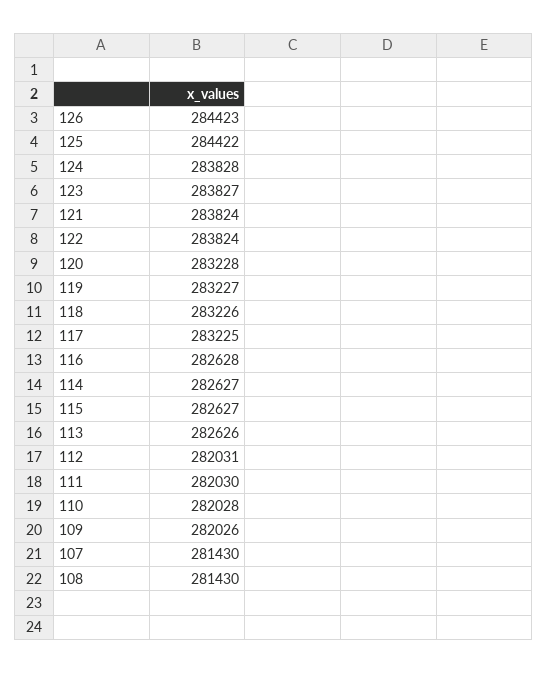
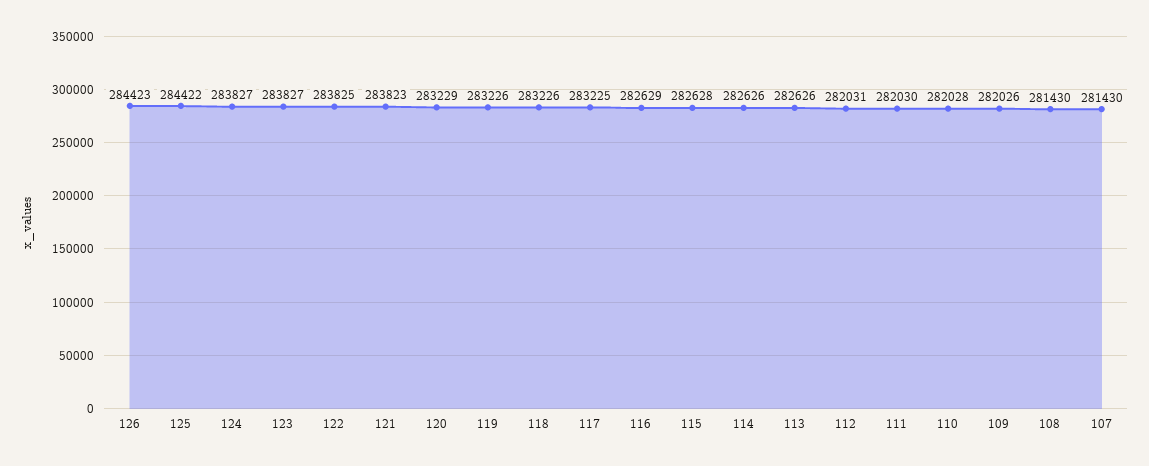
124: 283828 -> 283827
121: 283824 -> 283823
122: 283824 -> 283825
120: 283228 -> 283229
119: 283227 -> 283226
116: 282628 -> 282629
114: 282627 -> 282626
115: 282627 -> 282628

